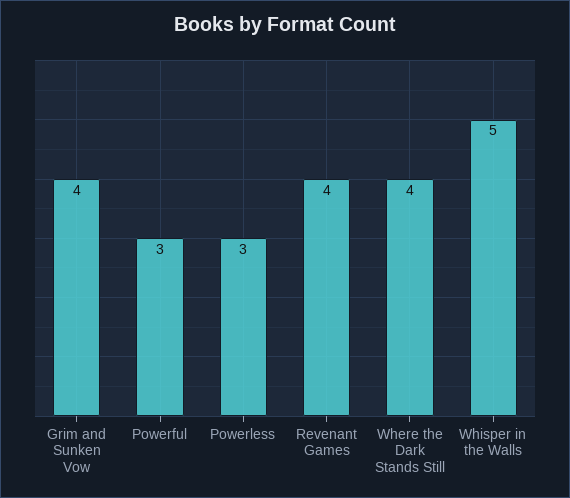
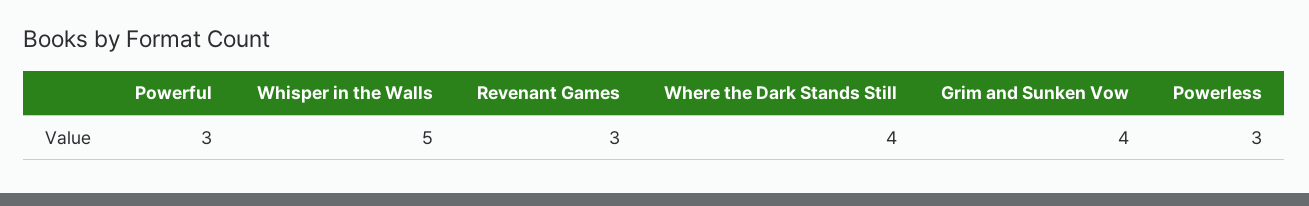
Revenant Games: 4 -> 3

